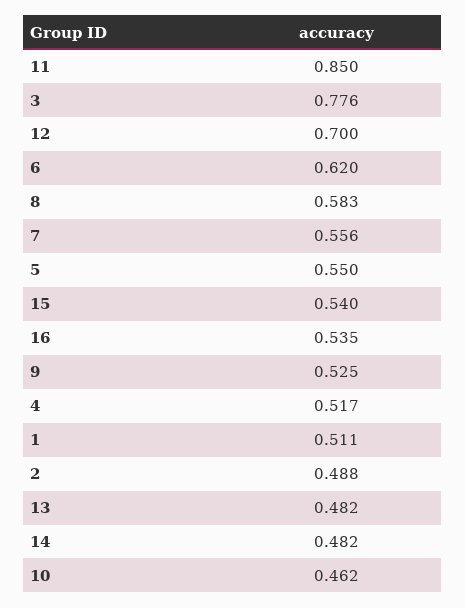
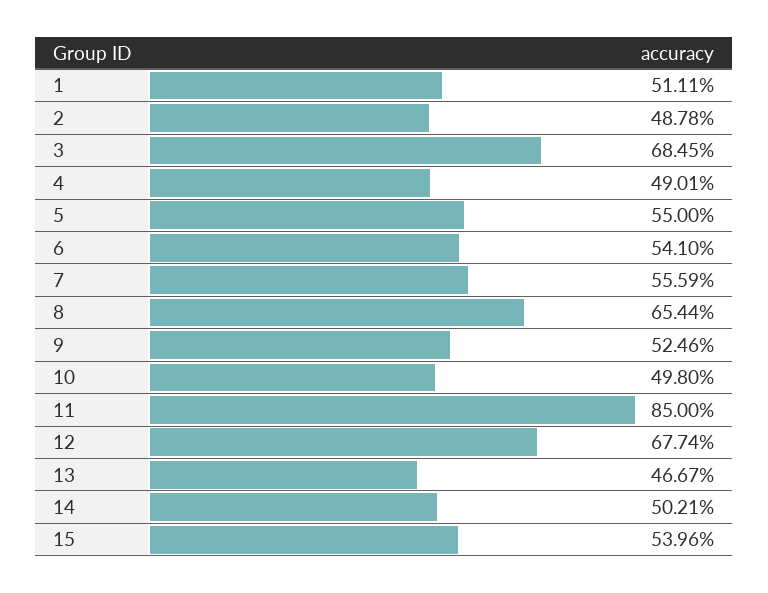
3: 0.776 -> 0.6845
12: 0.7 -> 0.6774
6: 0.62 -> 0.541
8: 0.583 -> 0.6544
16: 0.535 -> none
4: 0.517 -> 0.4901
13: 0.482 -> 0.4667
14: 0.482 -> 0.5021
10: 0.462 -> 0.498

